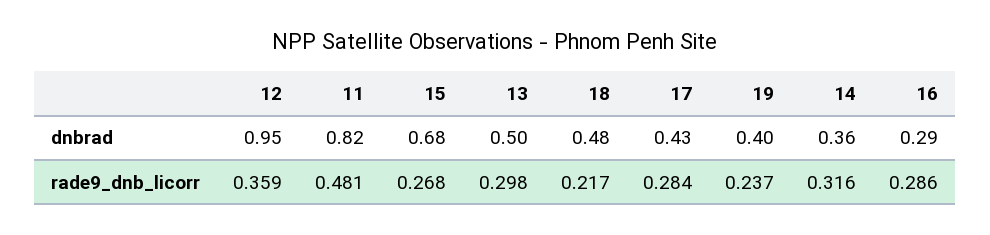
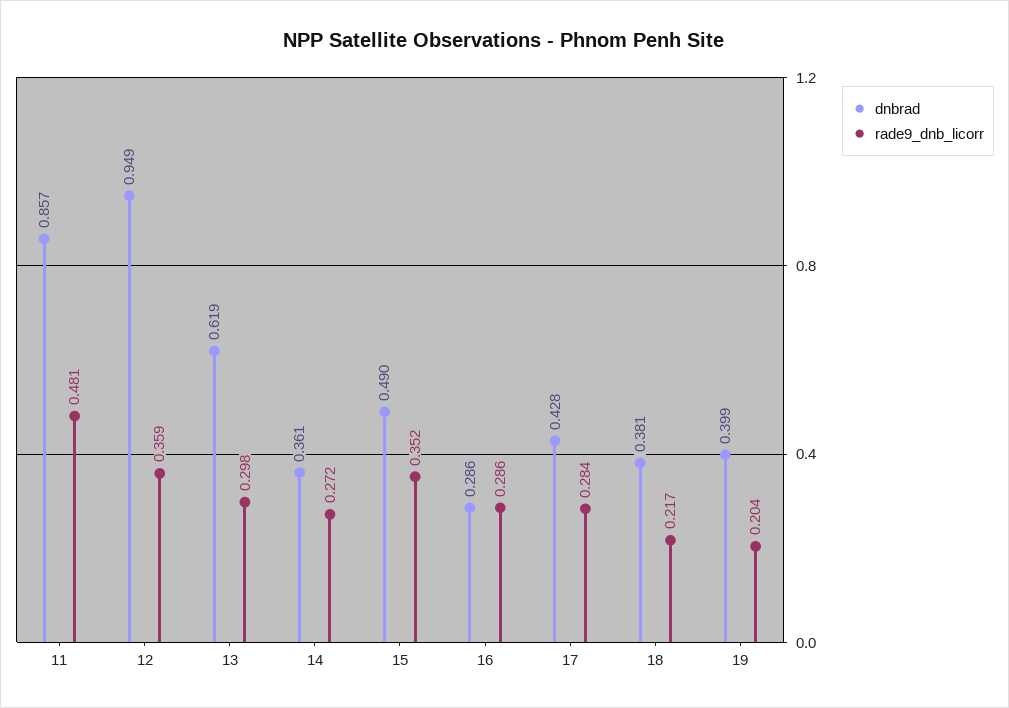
dnbrad, 11: 0.82 -> 0.857
dnbrad, 15: 0.68 -> 0.49
dnbrad, 13: 0.5 -> 0.619
dnbrad, 18: 0.48 -> 0.381
rade9_dnb_licorr, 15: 0.268 -> 0.352
rade9_dnb_licorr, 19: 0.237 -> 0.204
rade9_dnb_licorr, 14: 0.316 -> 0.272

